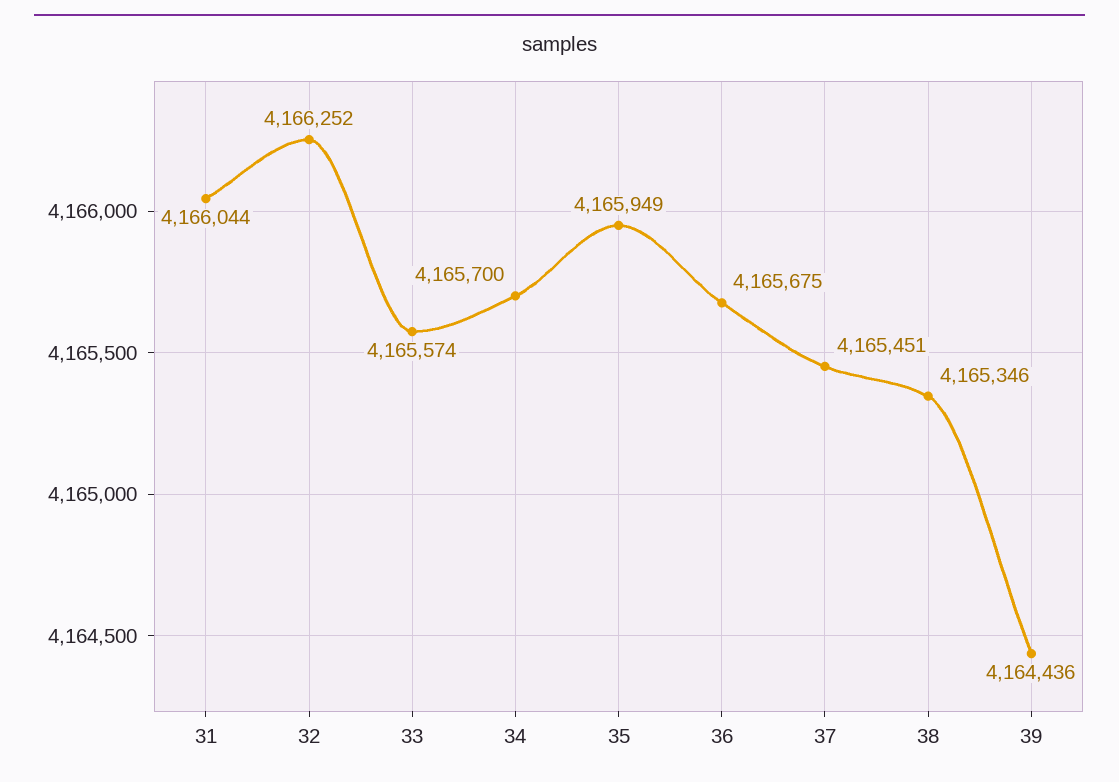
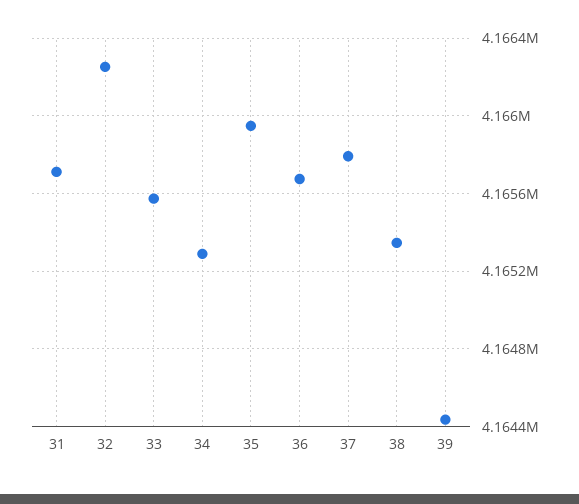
31: 4166044 -> 4165700
34: 4165700 -> 4165300
37: 4165451 -> 4165800

